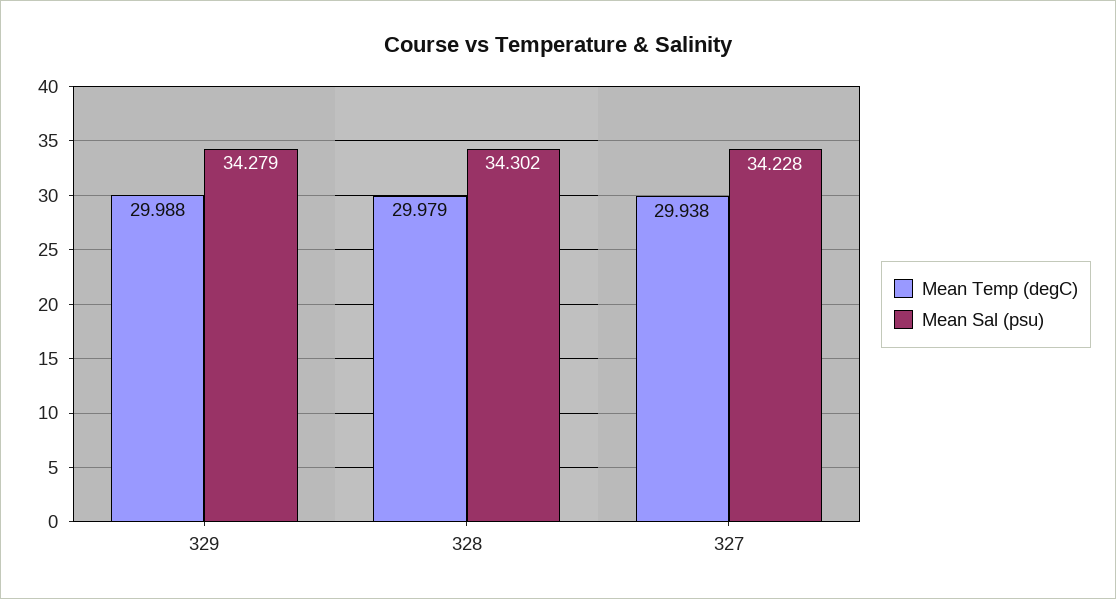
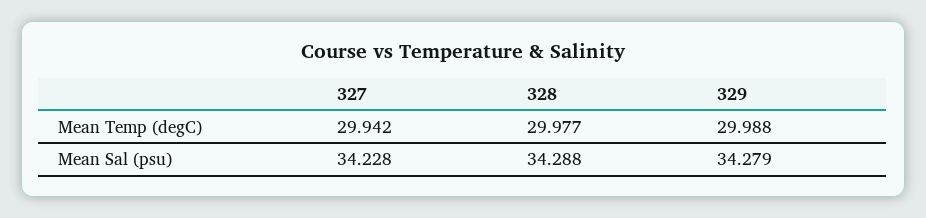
Mean Temp (degC), 328: 29.979 -> 29.977
Mean Sal (psu), 328: 34.302 -> 34.288
Mean Temp (degC), 327: 29.938 -> 29.942

